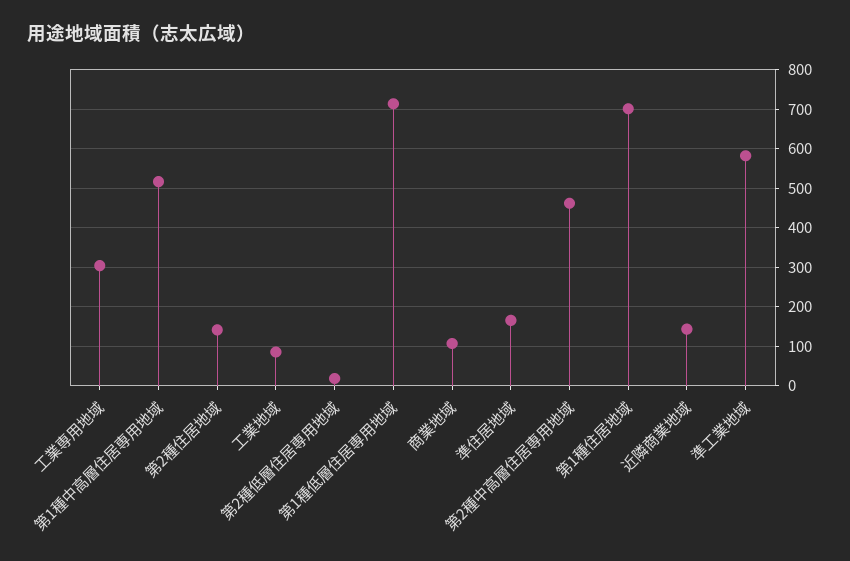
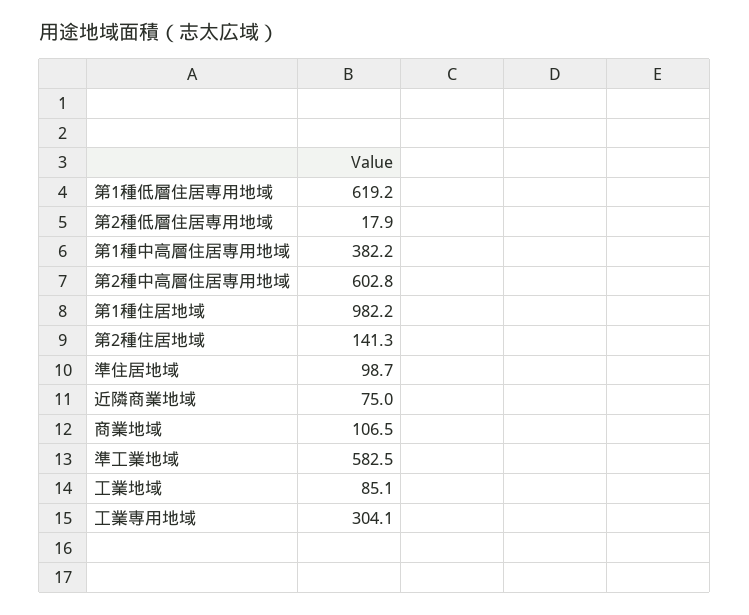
第1種中高層住居専用地域: 520 -> 382.2
第1種低層住居専用地域: 720 -> 619.2
準住居地域: 160 -> 98.7
第2種中高層住居専用地域: 460 -> 602.8
第1種住居地域: 700 -> 982.2
近隣商業地域: 140 -> 75

